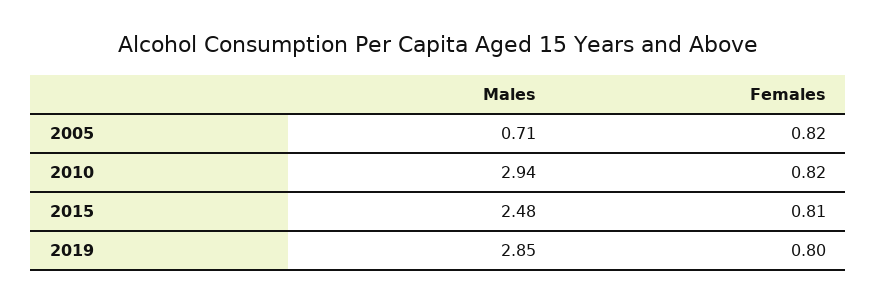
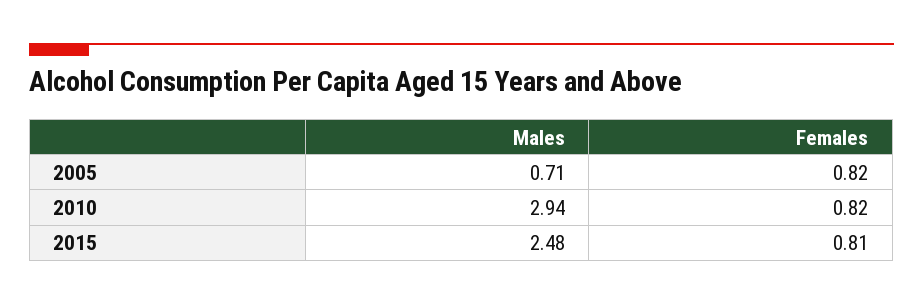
Males, 2019: 2.85 -> none
Females, 2019: 0.8 -> none

